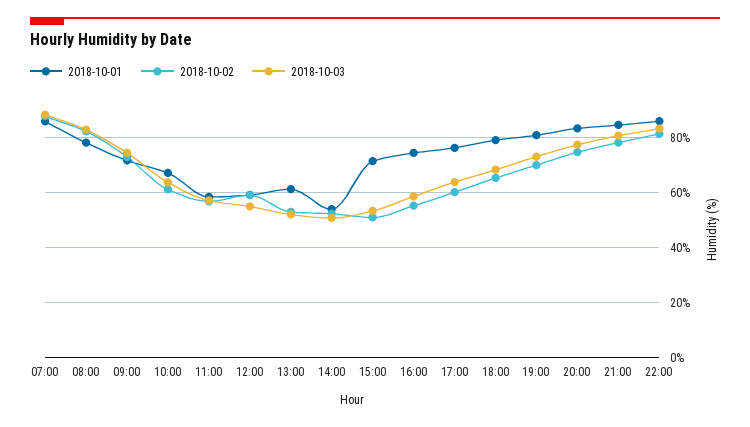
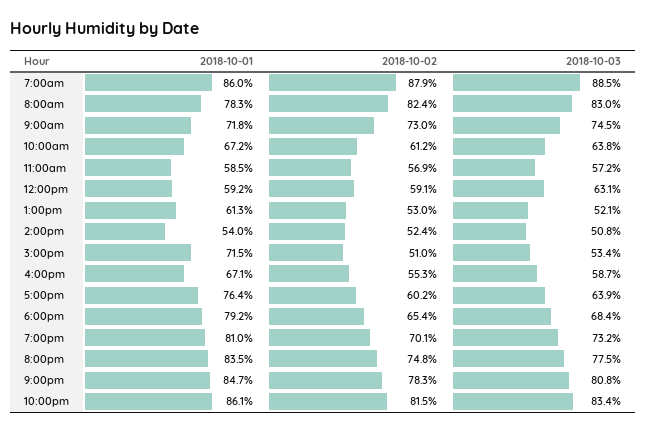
2018-10-03, 12:00: 55 -> 63.1
2018-10-01, 16:00: 75 -> 67.1

